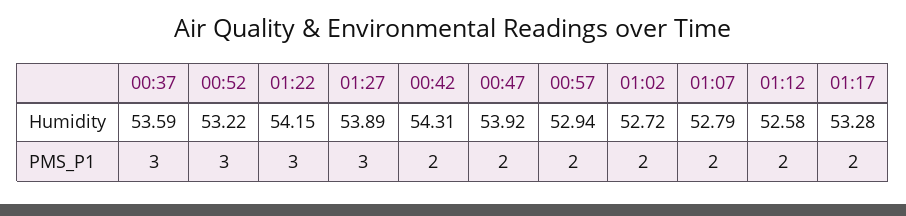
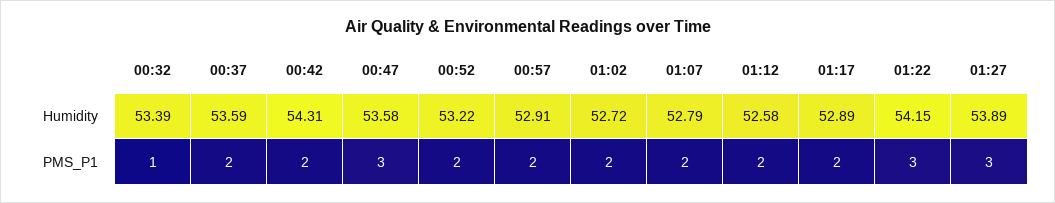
00:47, Humidity: 53.92 -> 53.58
00:57, Humidity: 52.94 -> 52.91
01:17, Humidity: 53.28 -> 52.89
00:37, PMS_P1: 3 -> 2
00:52, PMS_P1: 3 -> 2
00:47, PMS_P1: 2 -> 3
00:32, Humidity: none -> 53.39
00:32, PMS_P1: none -> 1

